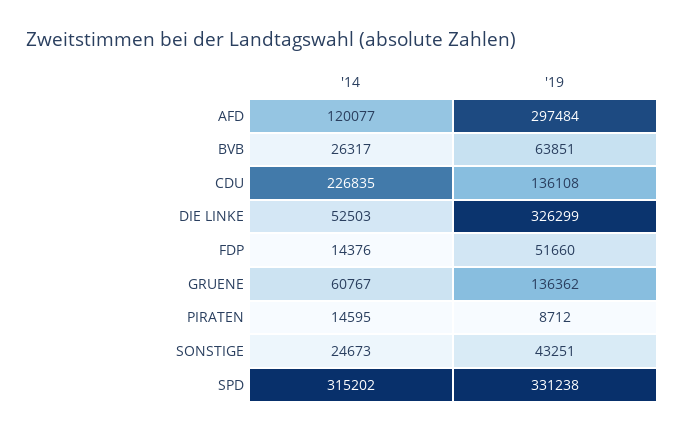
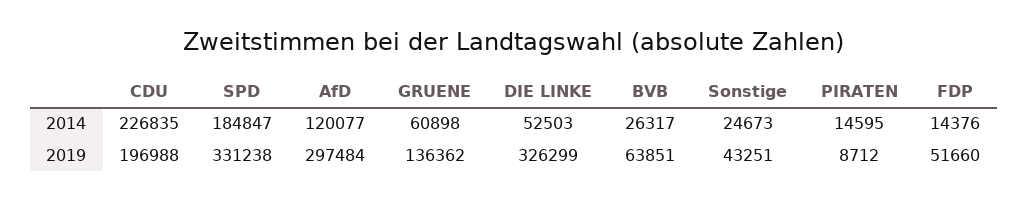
'19, CDU: 136108 -> 196988
'14, GRUENE: 60767 -> 60898
'14, SPD: 315202 -> 184847

